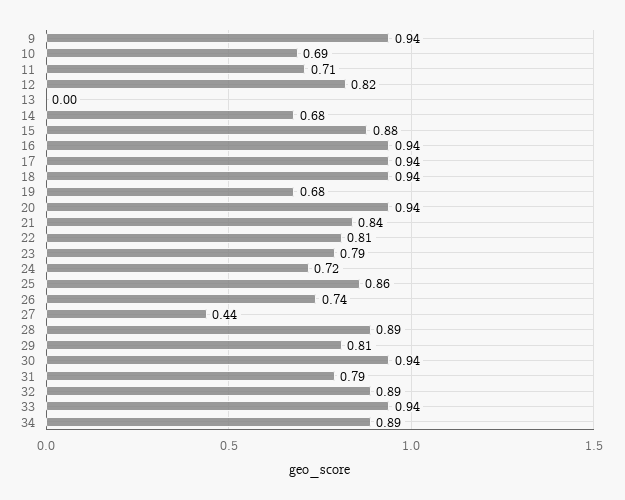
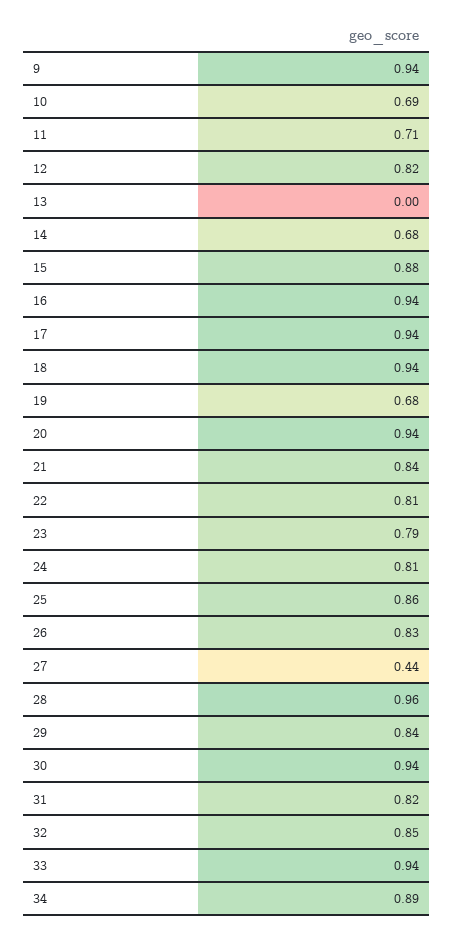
24: 0.72 -> 0.81
26: 0.74 -> 0.83
28: 0.89 -> 0.96
29: 0.81 -> 0.84
31: 0.79 -> 0.82
32: 0.89 -> 0.85

